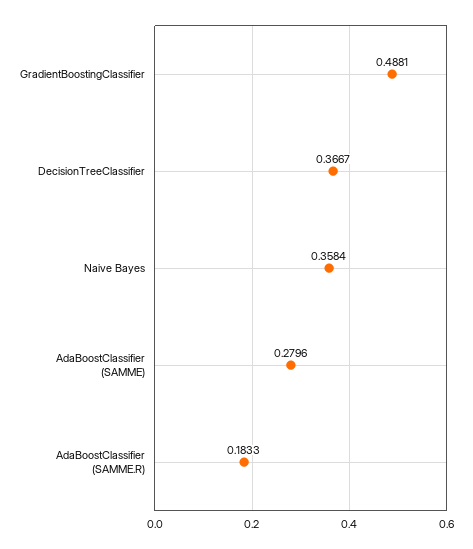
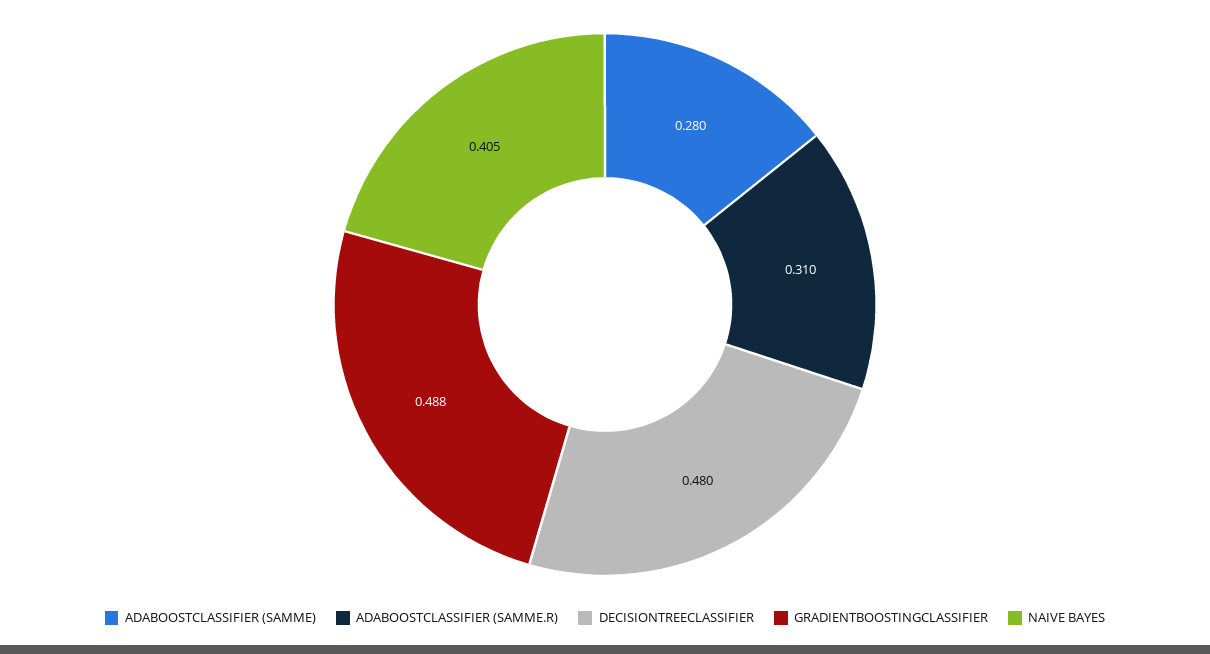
DecisionTreeClassifier: 0.3667 -> 0.48
Naive Bayes: 0.3584 -> 0.405
AdaBoostClassifier (SAMME.R): 0.1833 -> 0.31

